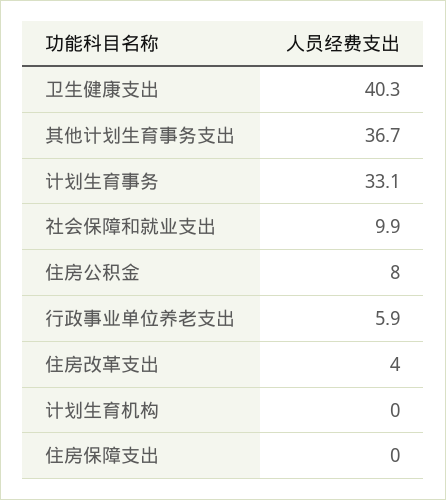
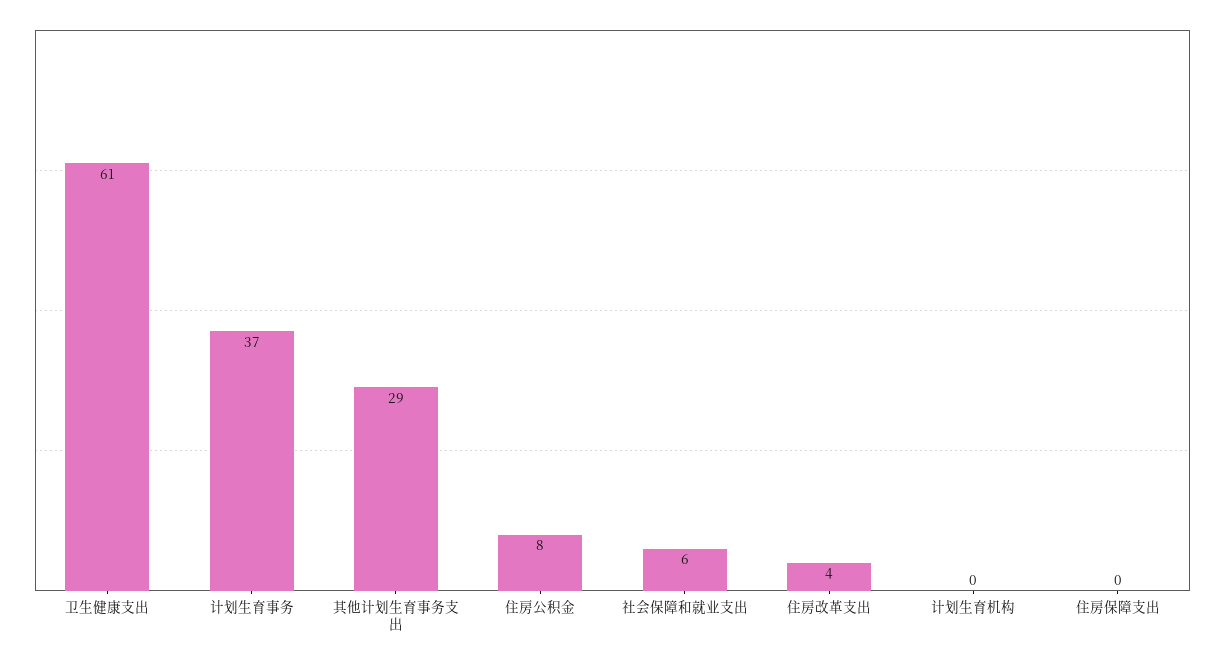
卫生健康支出: 40.3 -> 61
其他计划生育事务支出: 36.7 -> 29
计划生育事务: 33.1 -> 37
社会保障和就业支出: 9.9 -> 6
行政事业单位养老支出: 5.9 -> none

